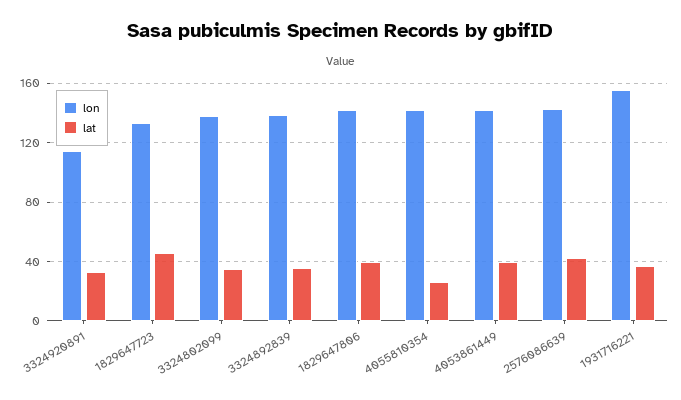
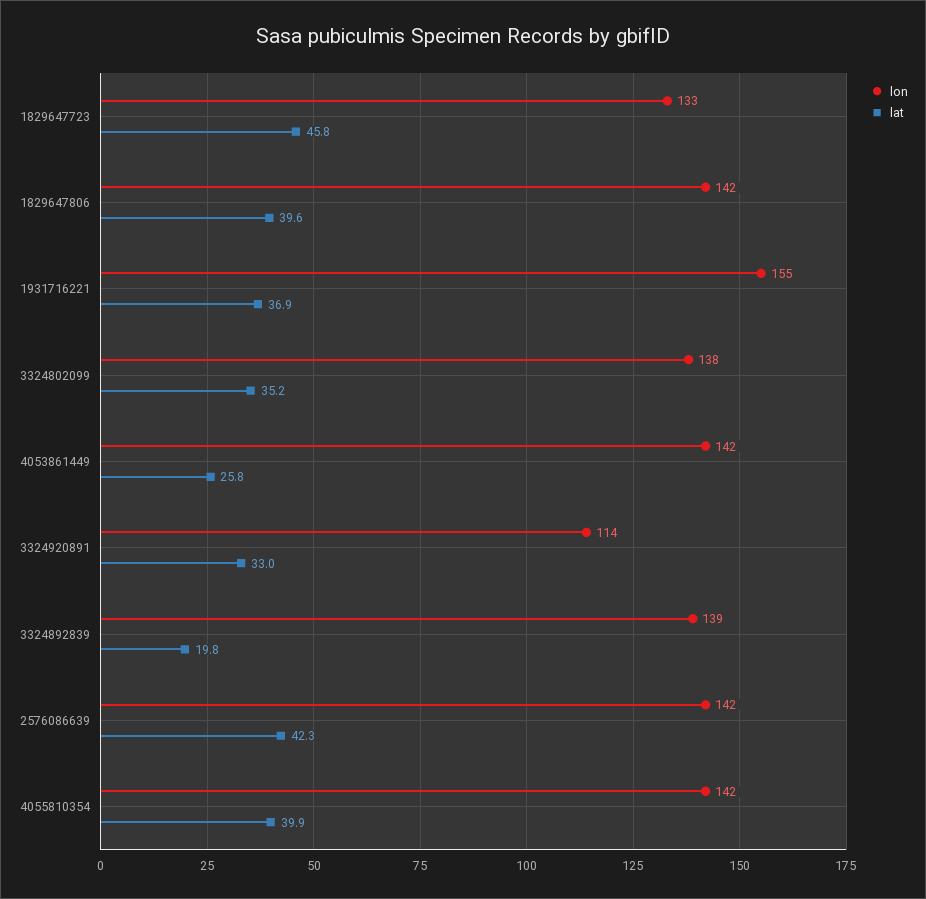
lat, 3324892839: 35 -> 19.8
lat, 4055810354: 25 -> 39.9
lat, 4053861449: 40 -> 25.8

